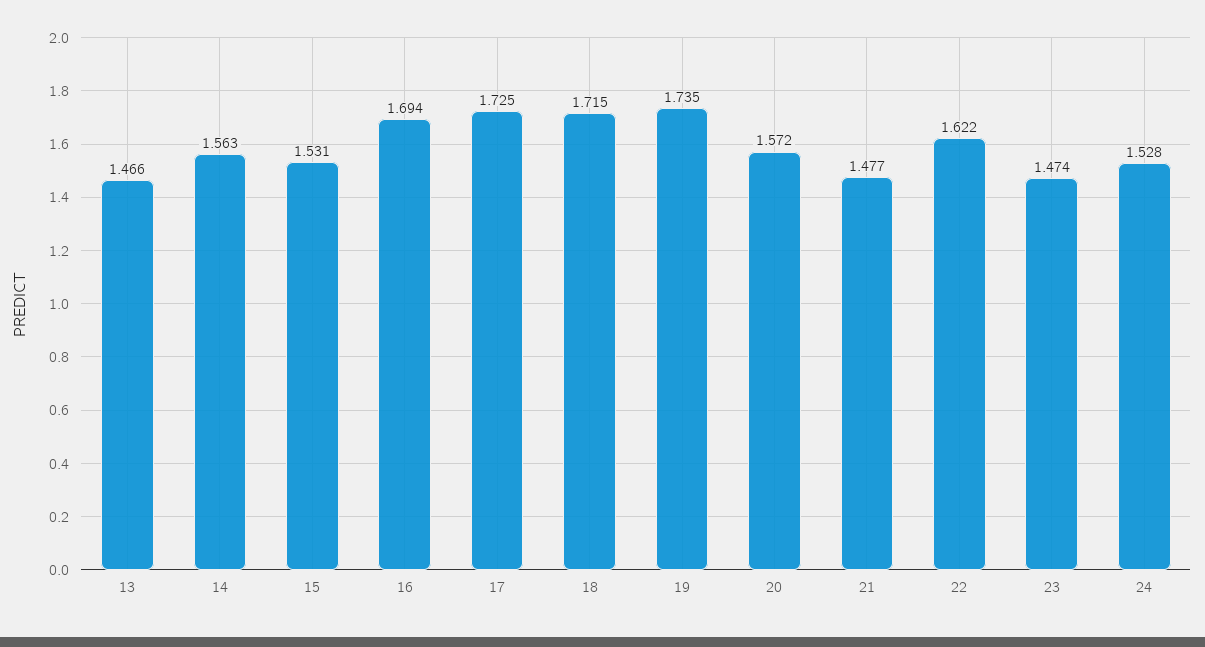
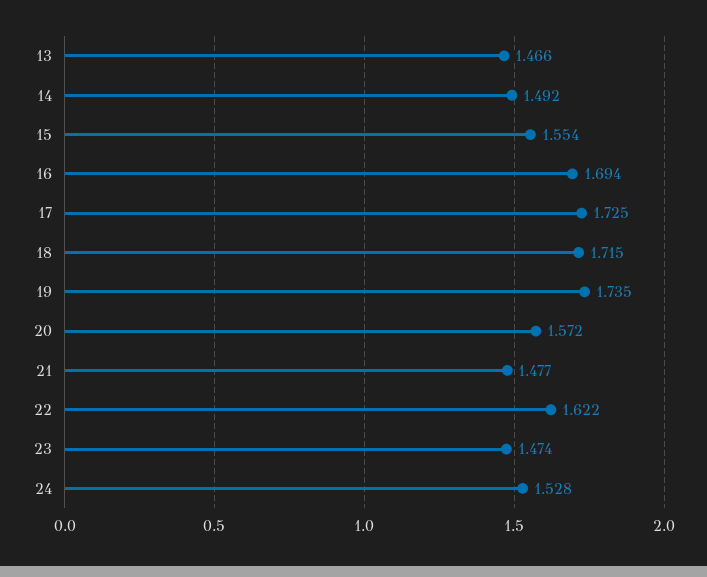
14: 1.563 -> 1.492
15: 1.531 -> 1.554

